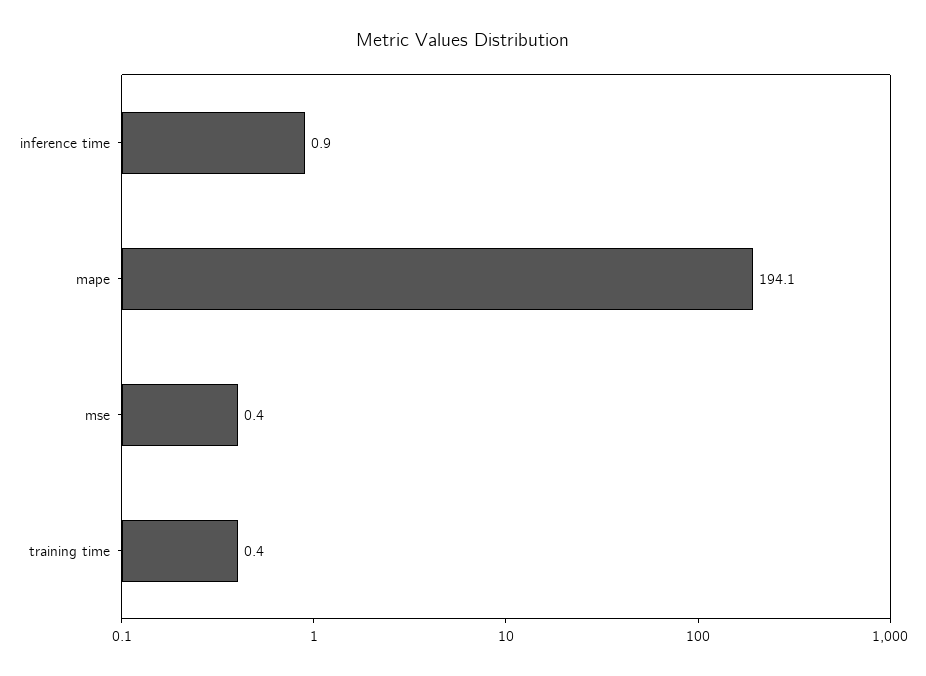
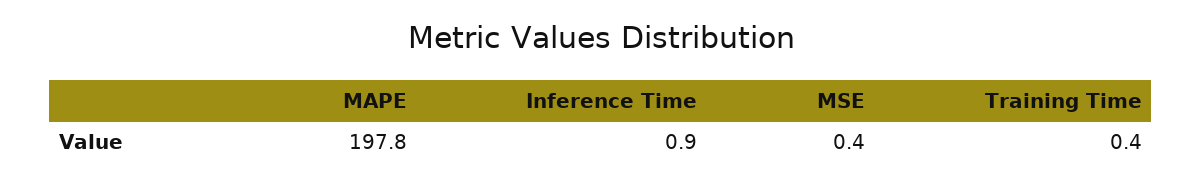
mape: 194.1 -> 197.8

